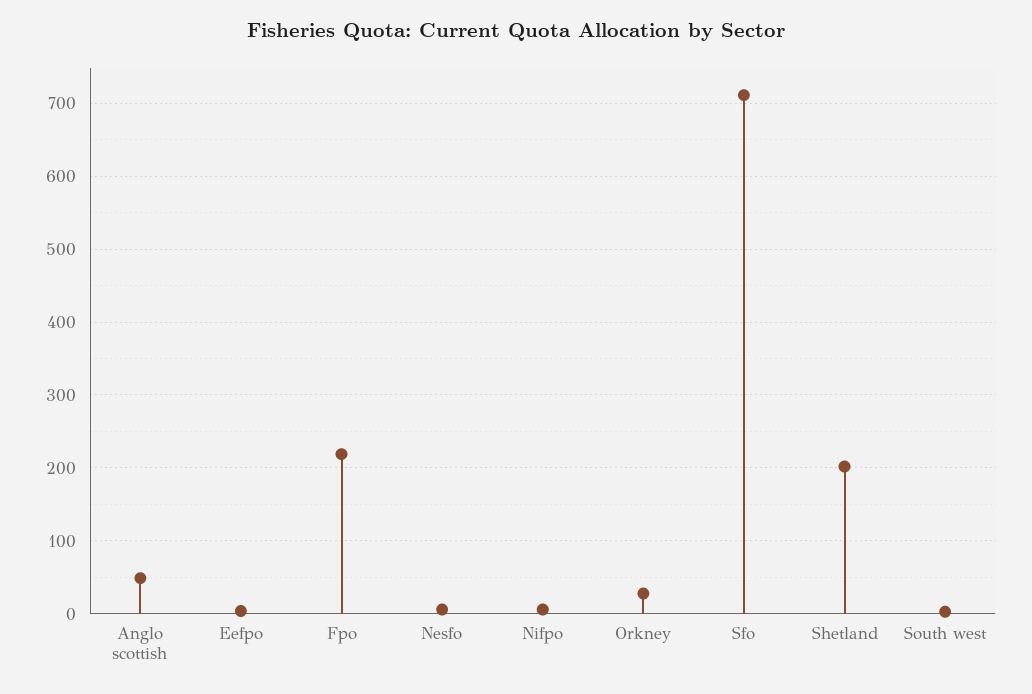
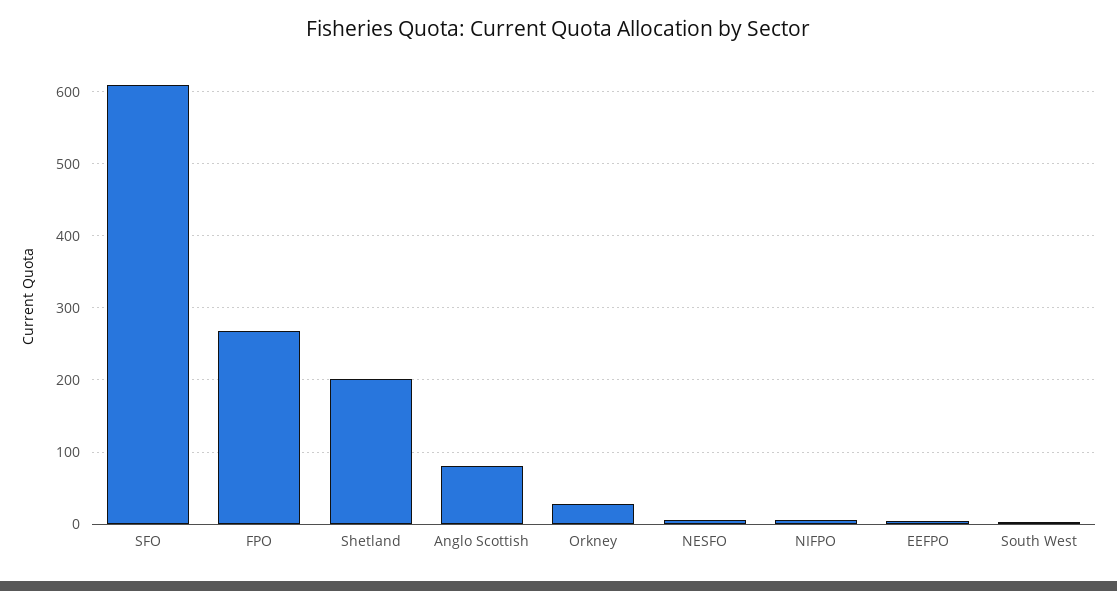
Anglo scottish: 50 -> 80
Fpo: 220 -> 270
Sfo: 710 -> 610

